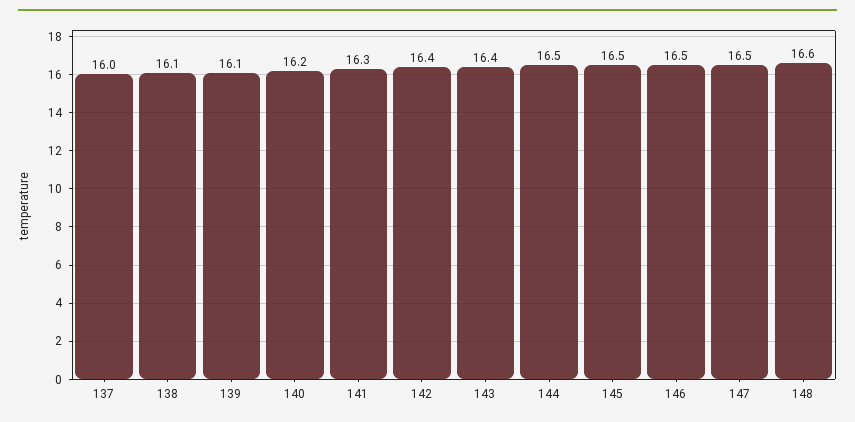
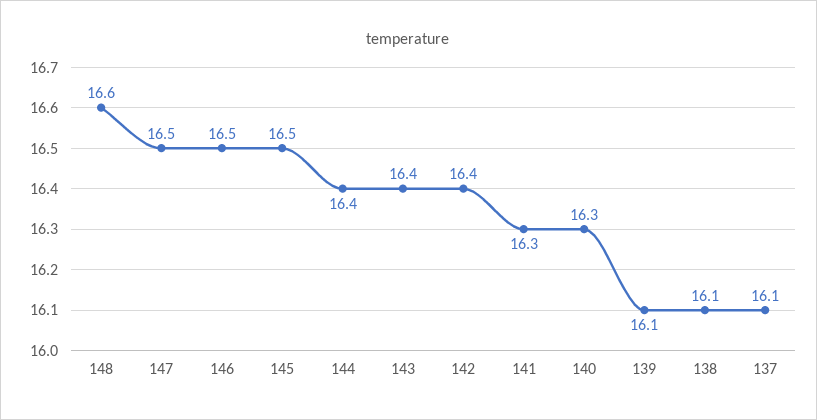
137: 16 -> 16.1
140: 16.2 -> 16.3
144: 16.5 -> 16.4

